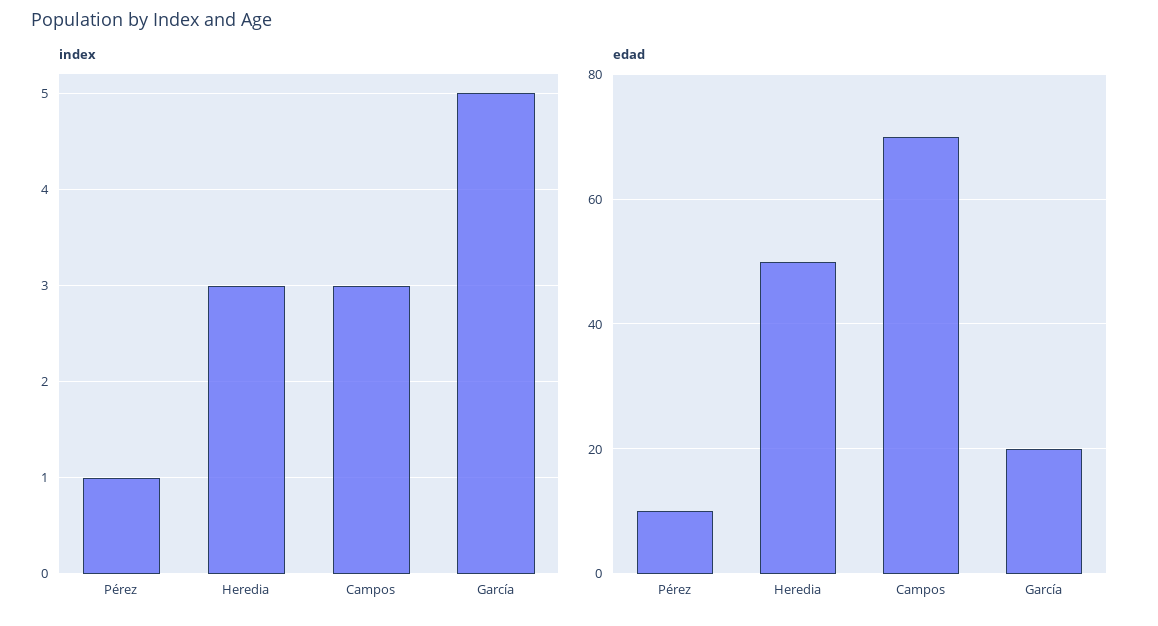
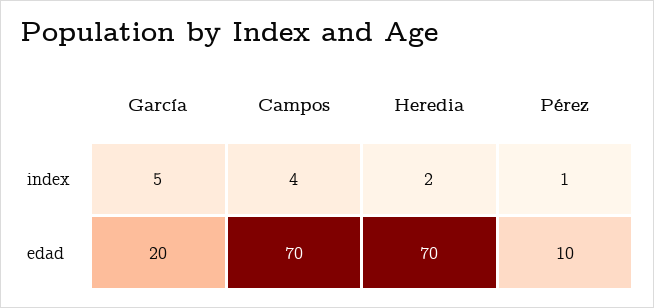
index, Heredia: 3 -> 2
index, Campos: 3 -> 4
edad, Heredia: 50 -> 70

